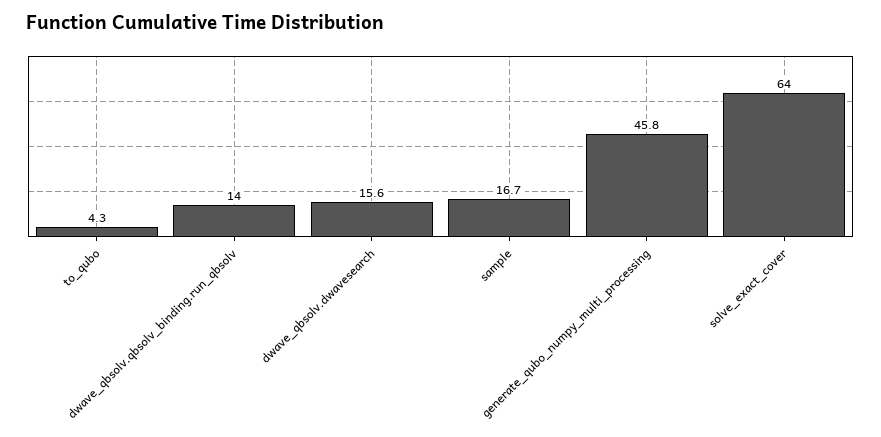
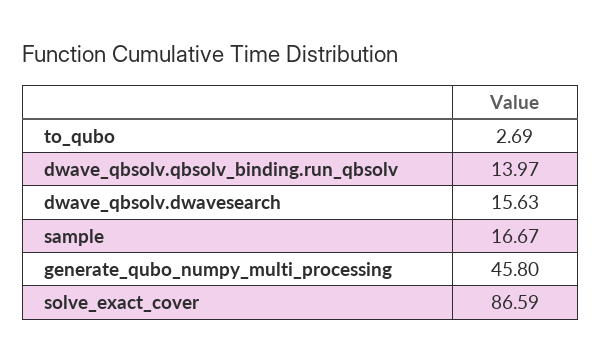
to_qubo: 4.3 -> 2.69
solve_exact_cover: 64 -> 86.59

